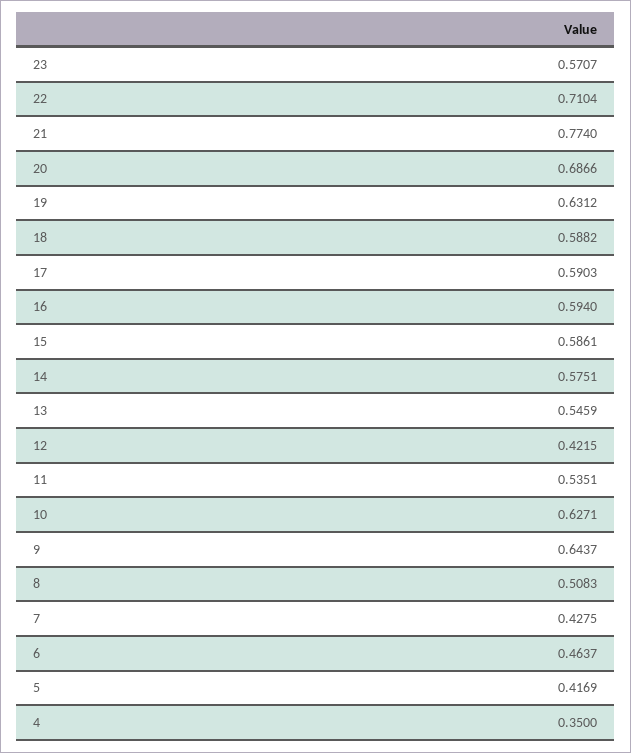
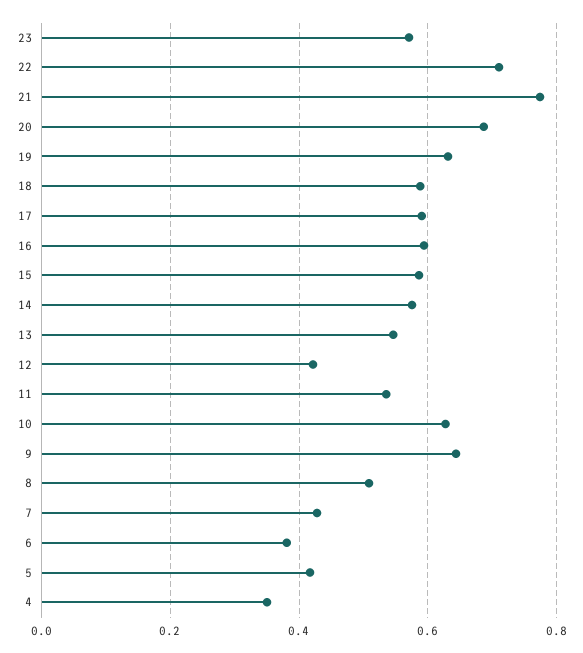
6: 0.4637 -> 0.38

